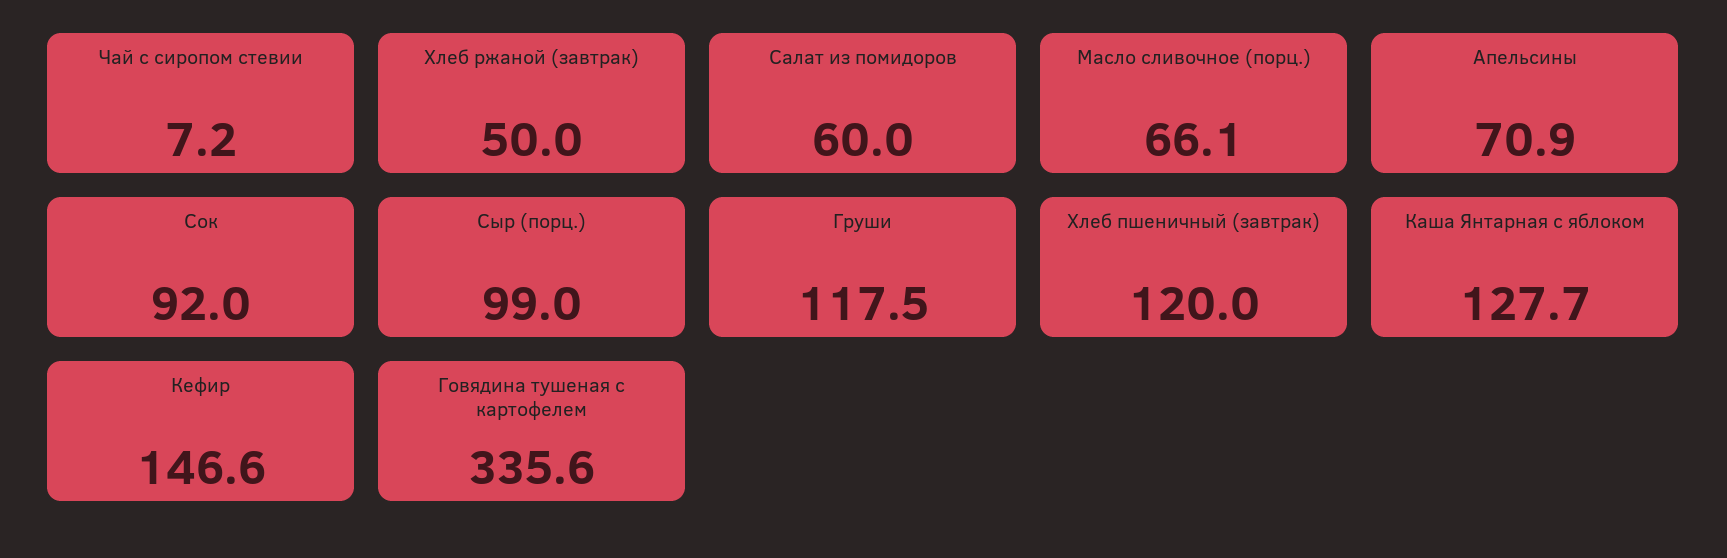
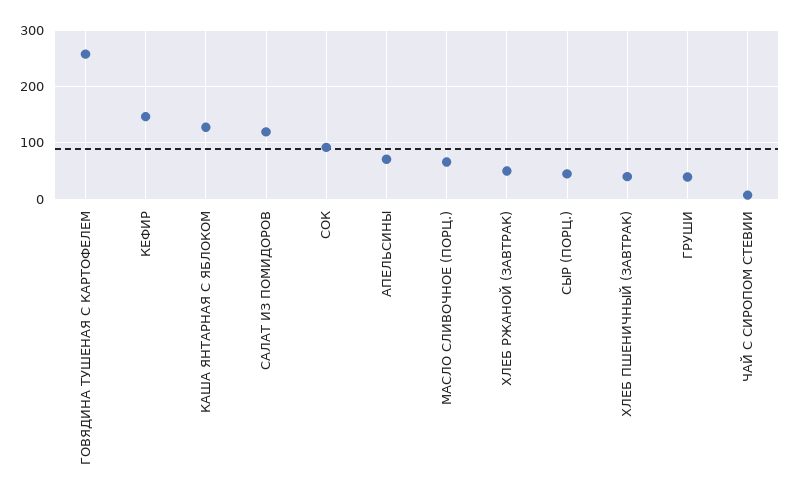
Салат из помидоров: 60 -> 120
Сыр (порц.): 99 -> 40
Груши: 117.5 -> 40
Хлеб пшеничный (завтрак): 120 -> 40
Говядина тушеная с картофелем: 335.6 -> 260

